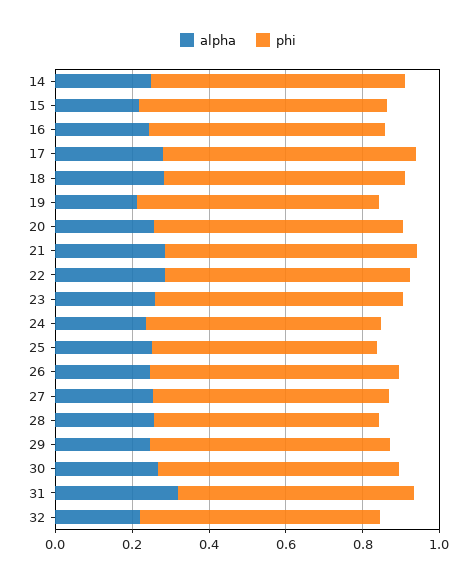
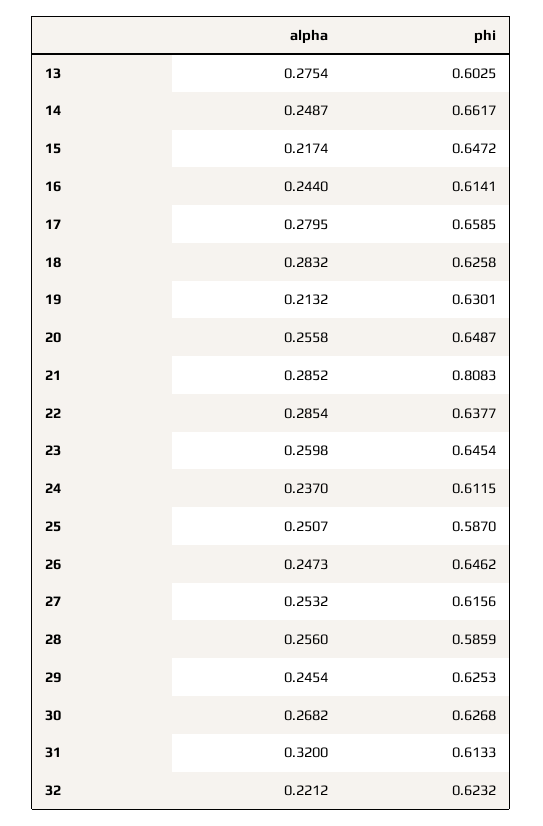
phi, 21: 0.65 -> 0.8083
alpha, 13: none -> 0.2754
phi, 13: none -> 0.6025

